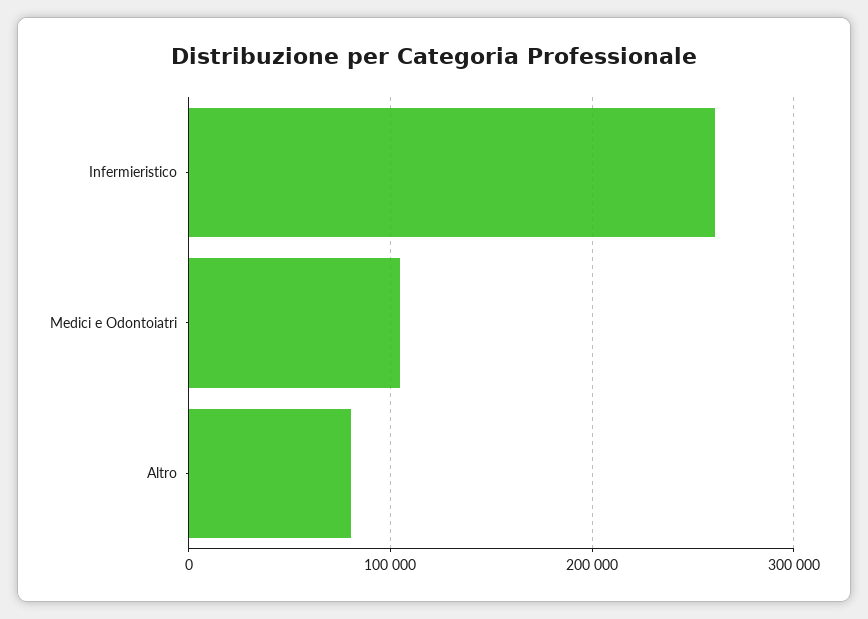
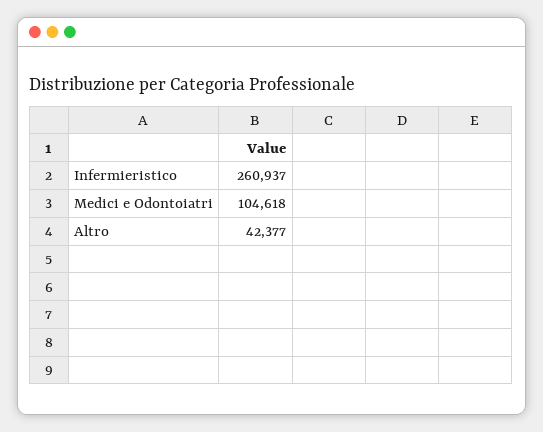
Altro: 80000 -> 42377

